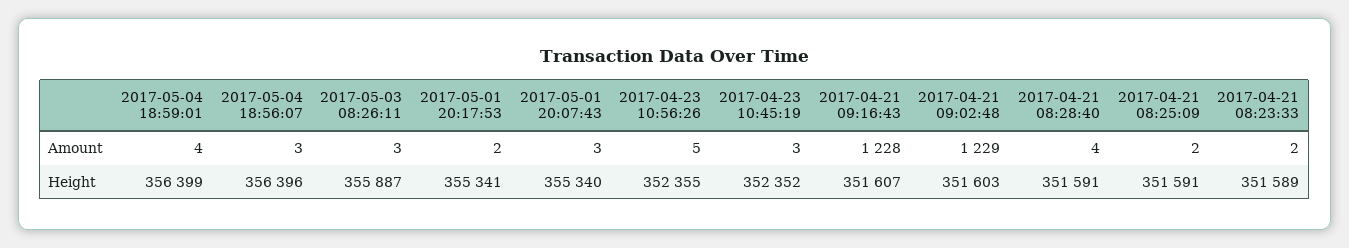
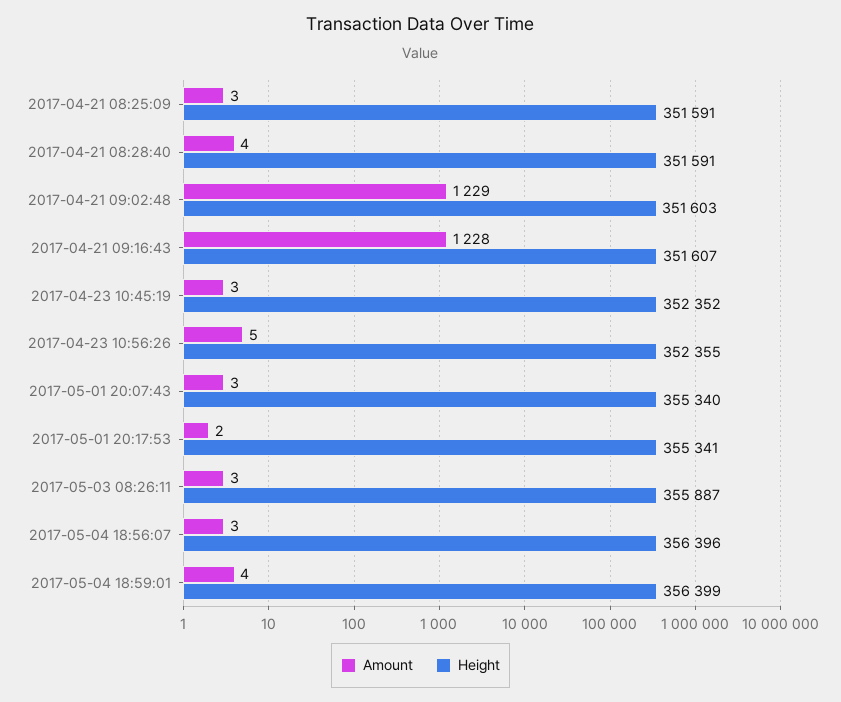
Amount, 2017-04-21 08:25:09: 2 -> 3
Amount, 2017-04-21 08:23:33: 2 -> none
Height, 2017-04-21 08:23:33: 351589 -> none

